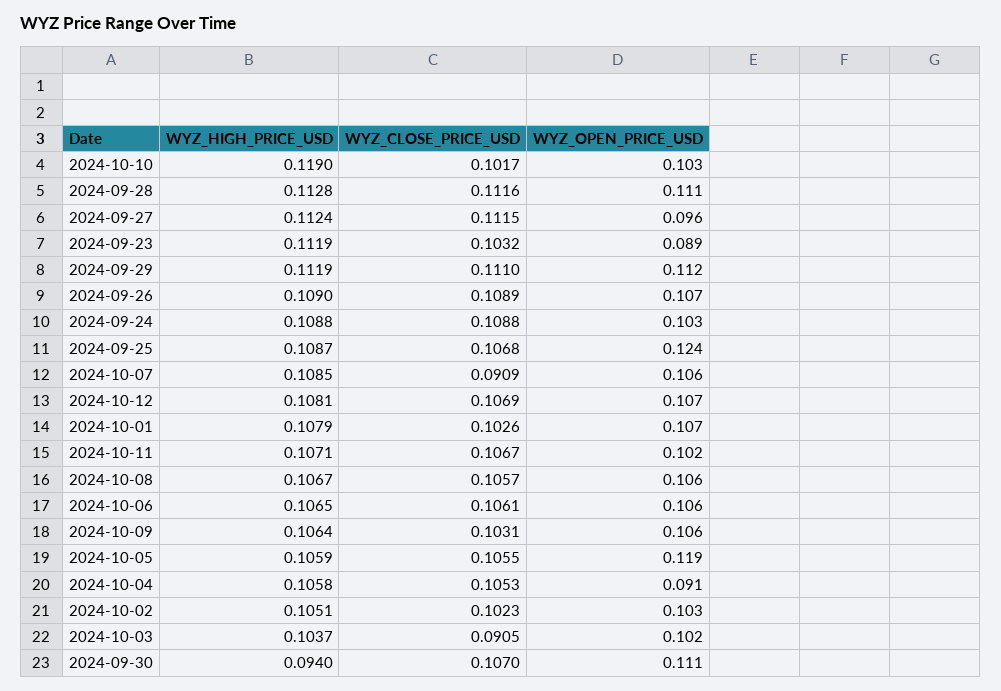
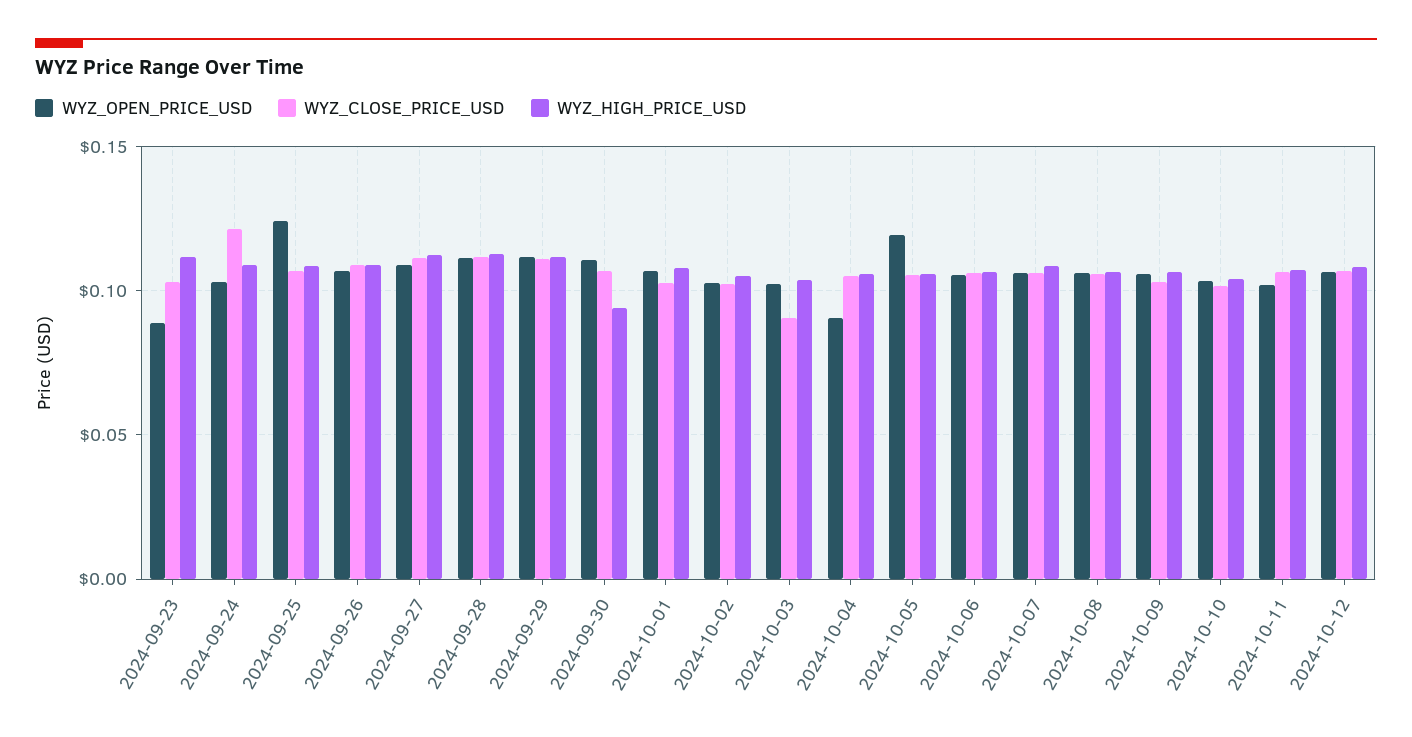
WYZ_HIGH_PRICE_USD, 2024-10-10: 0.119 -> 0.105
WYZ_OPEN_PRICE_USD, 2024-09-27: 0.096 -> 0.11
WYZ_CLOSE_PRICE_USD, 2024-09-24: 0.1088 -> 0.12
WYZ_CLOSE_PRICE_USD, 2024-10-07: 0.0909 -> 0.105

